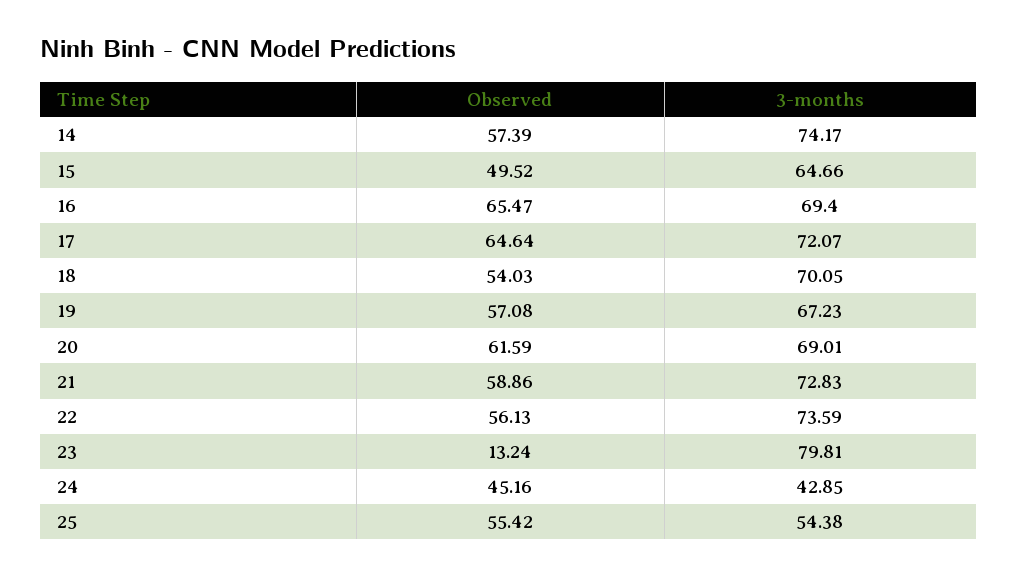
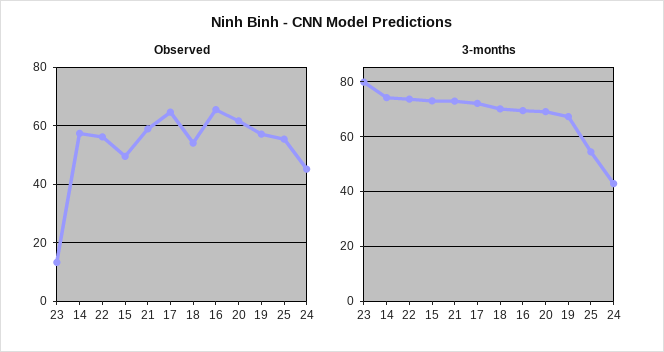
3-months, 15: 64.66 -> 72.5

